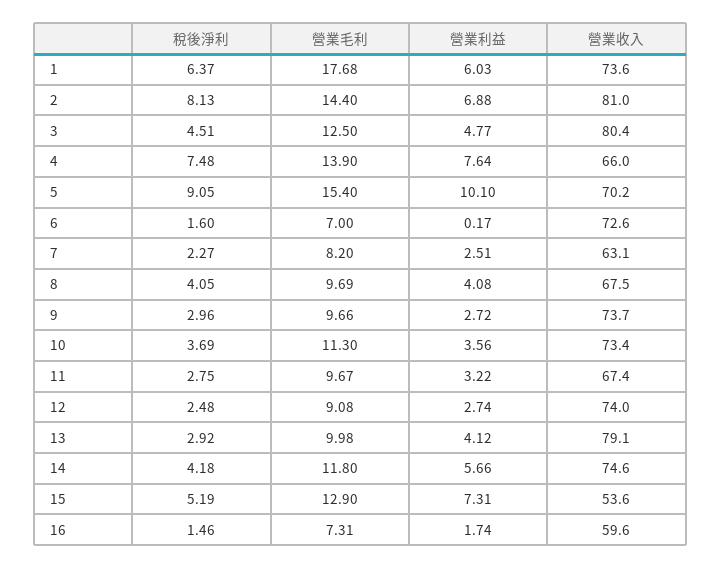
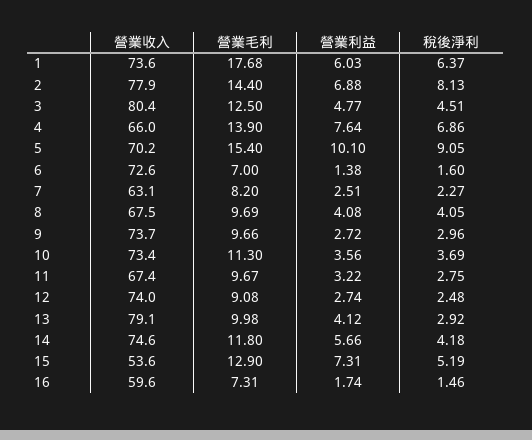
營業收入, 2: 81 -> 77.9
稅後淨利, 4: 7.48 -> 6.86
營業利益, 6: 0.17 -> 1.38

